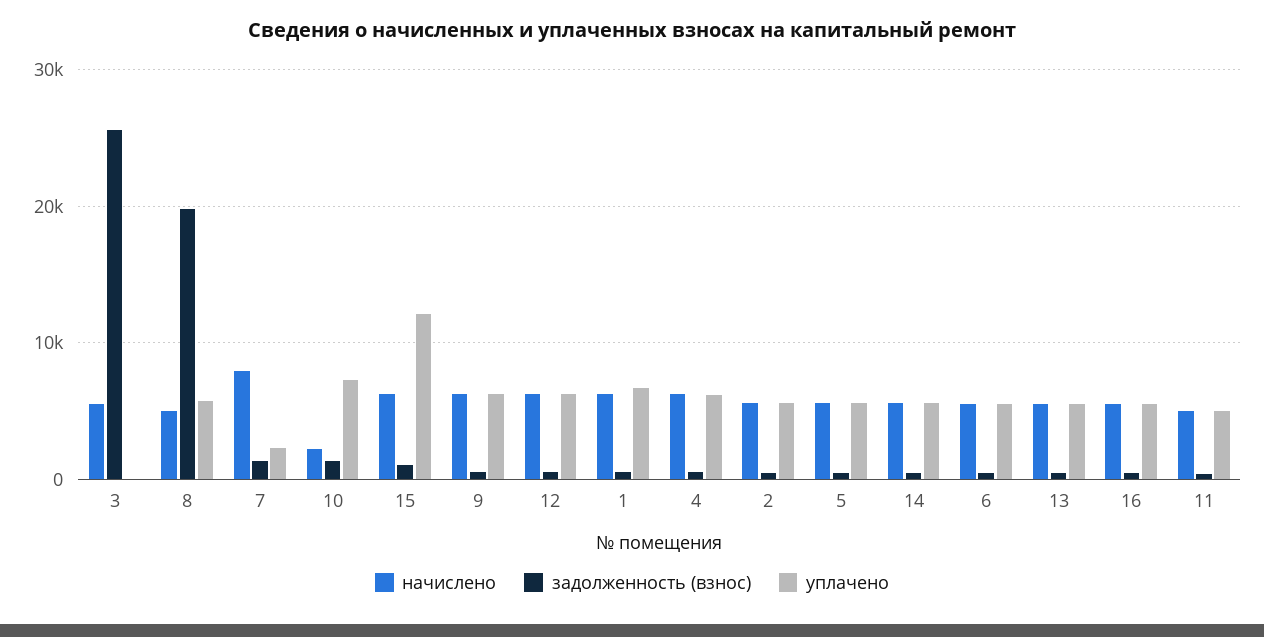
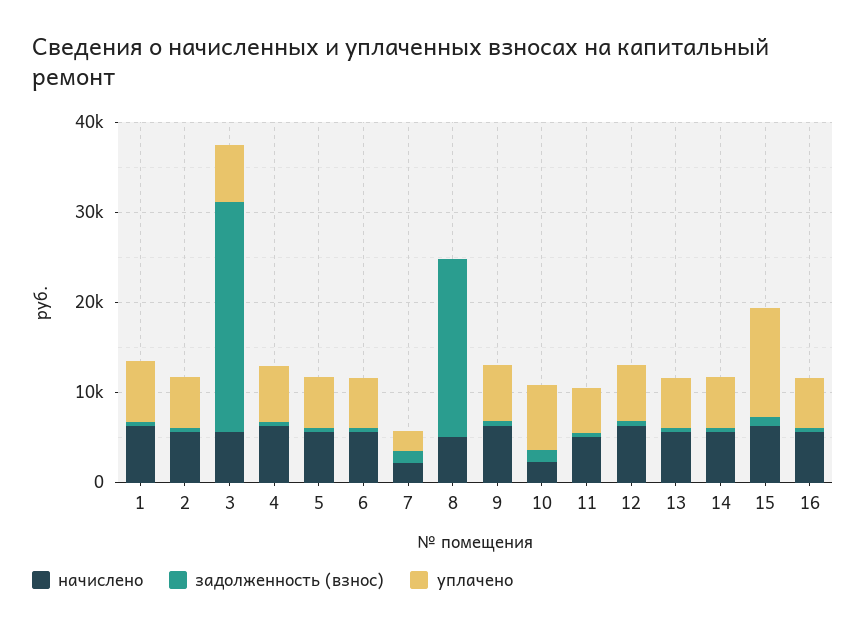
уплачено, 3: 0 -> 6000
уплачено, 8: 6000 -> 0
начислено, 7: 8000 -> 2000

